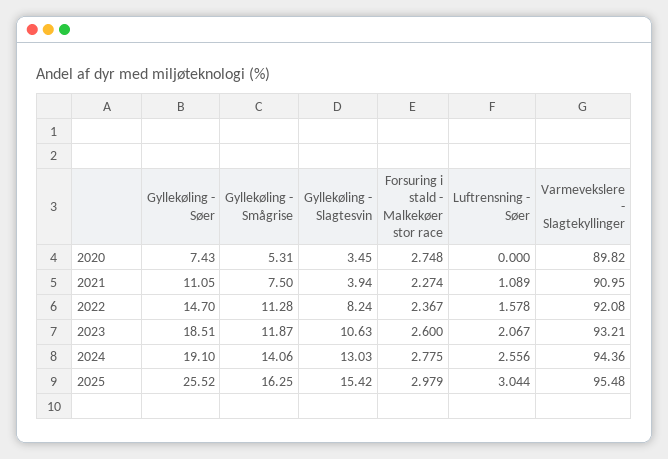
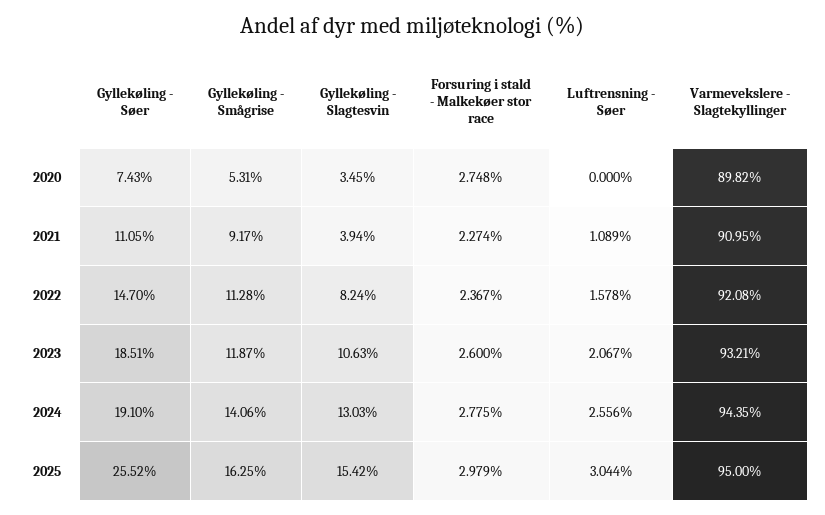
Gyllekøling - Smågrise, 2021: 7.5 -> 9.17
Varmevekslere - Slagtekyllinger, 2024: 94.36 -> 94.35
Varmevekslere - Slagtekyllinger, 2025: 95.48 -> 95

